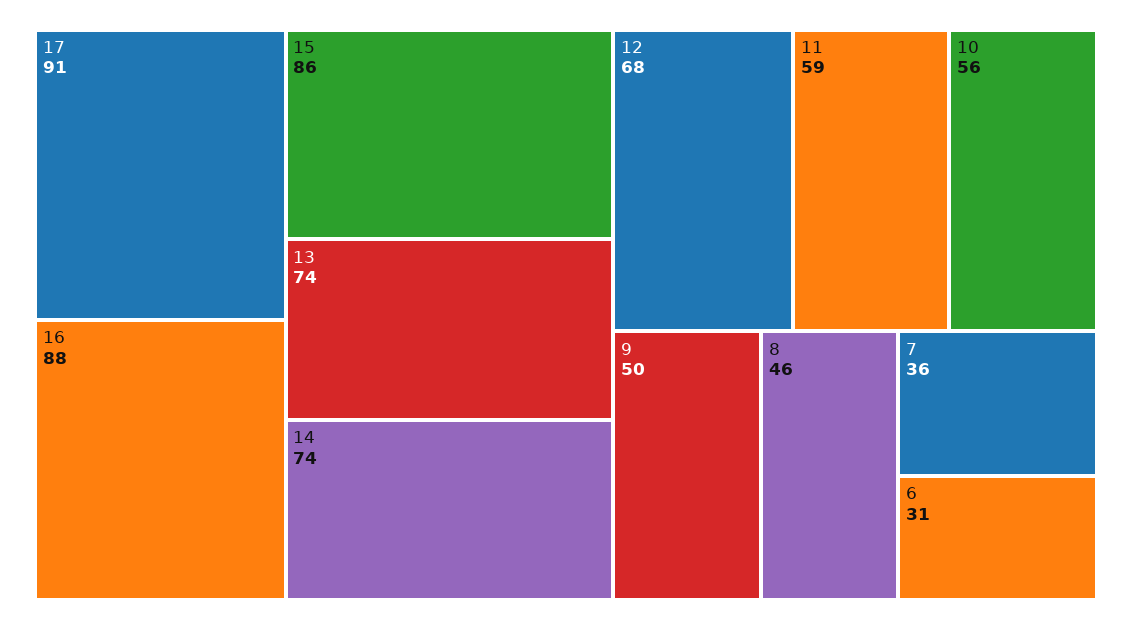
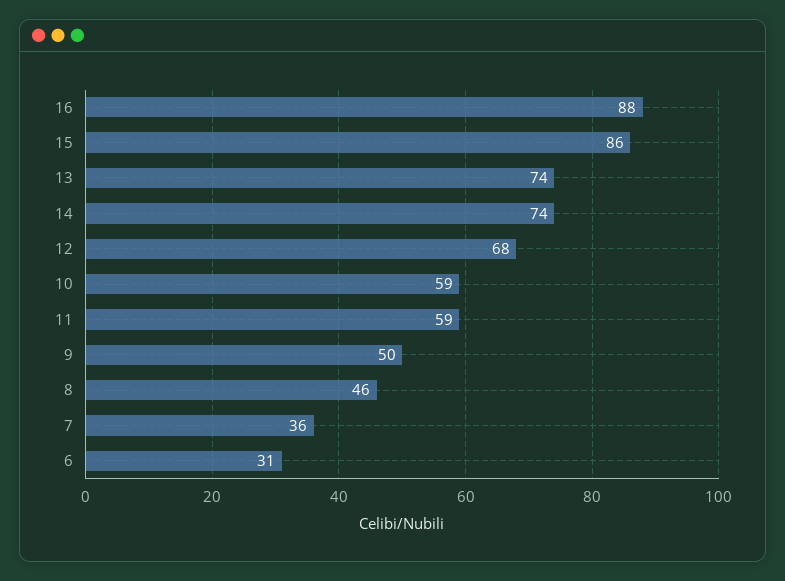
17: 91 -> none
10: 56 -> 59

